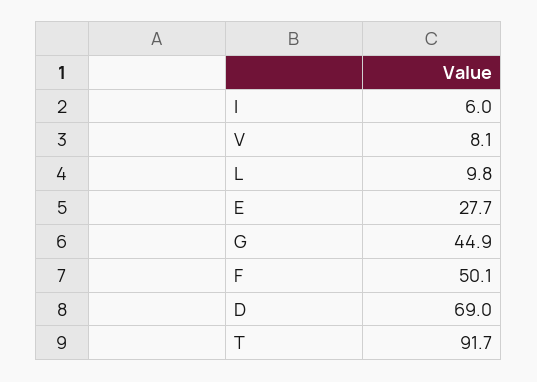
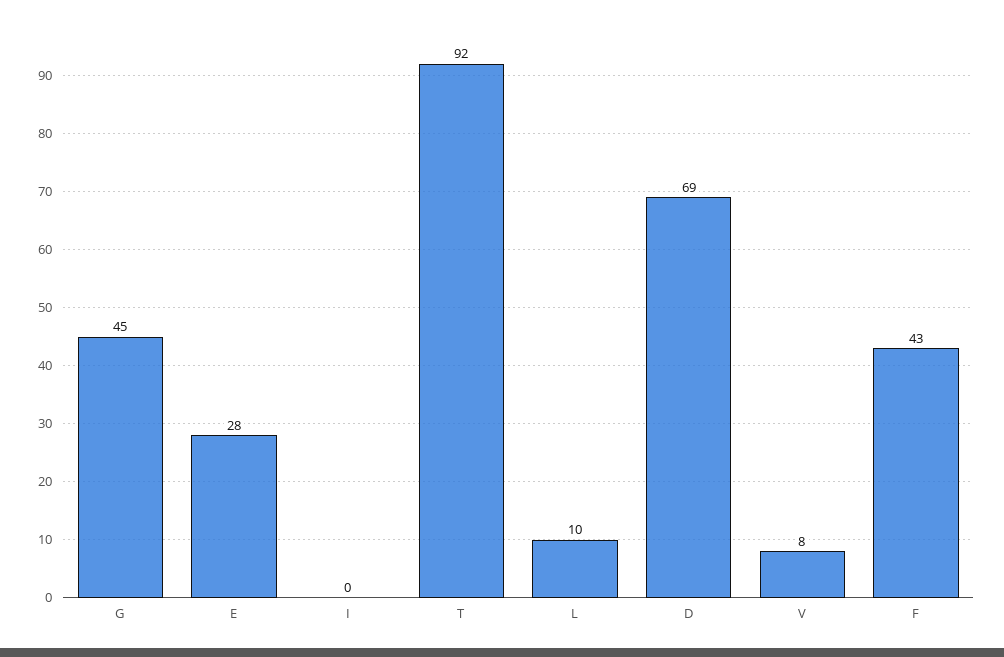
I: 6 -> 0
F: 50.1 -> 43

